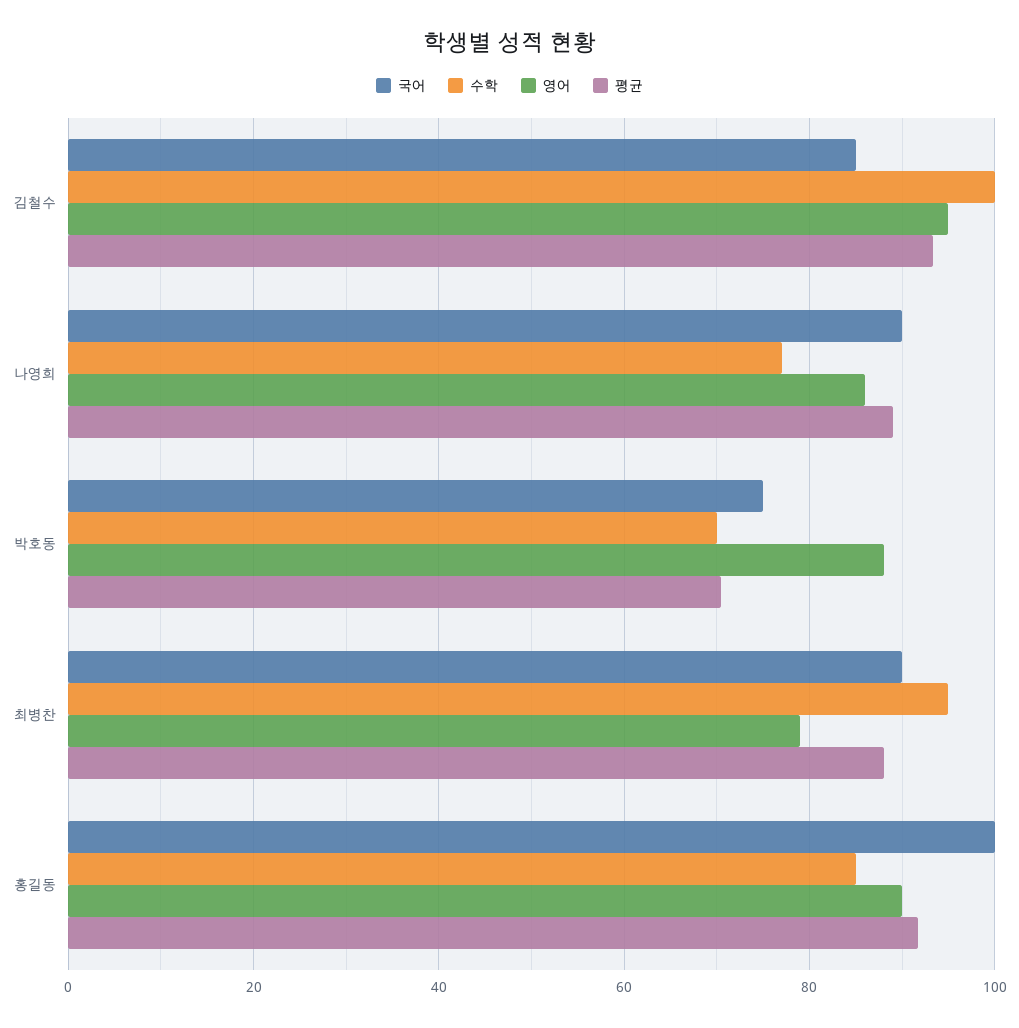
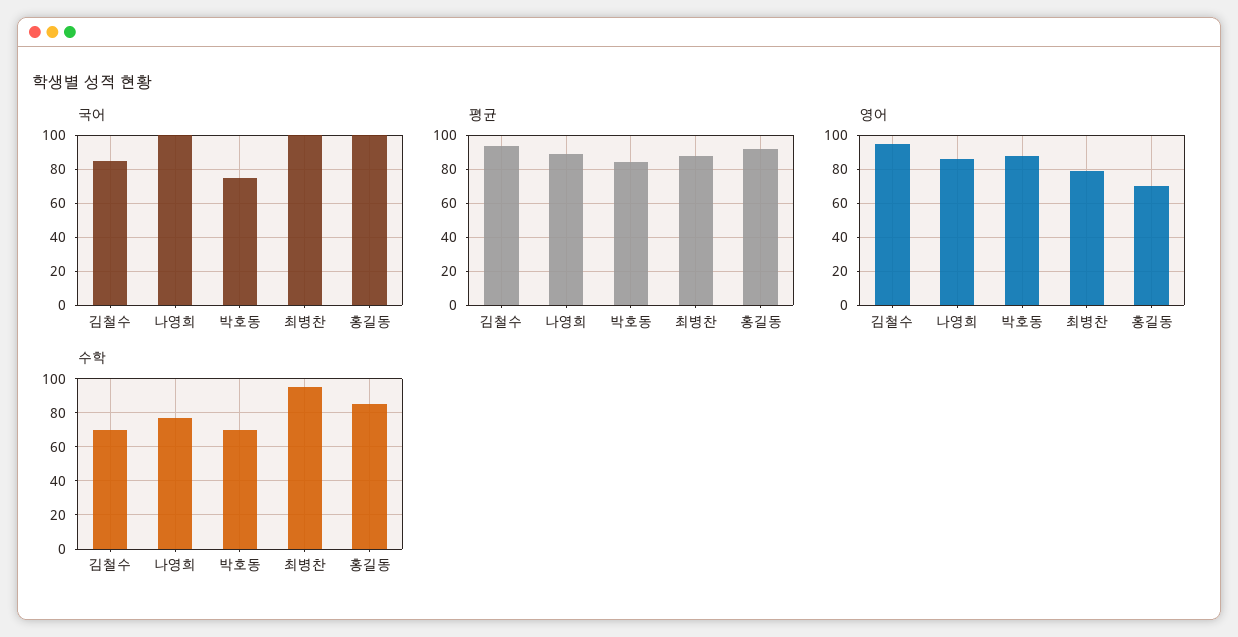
수학, 김철수: 100 -> 70
국어, 나영희: 90 -> 100
평균, 박호동: 70 -> 85
국어, 최병찬: 90 -> 100
영어, 홍길동: 90 -> 70

